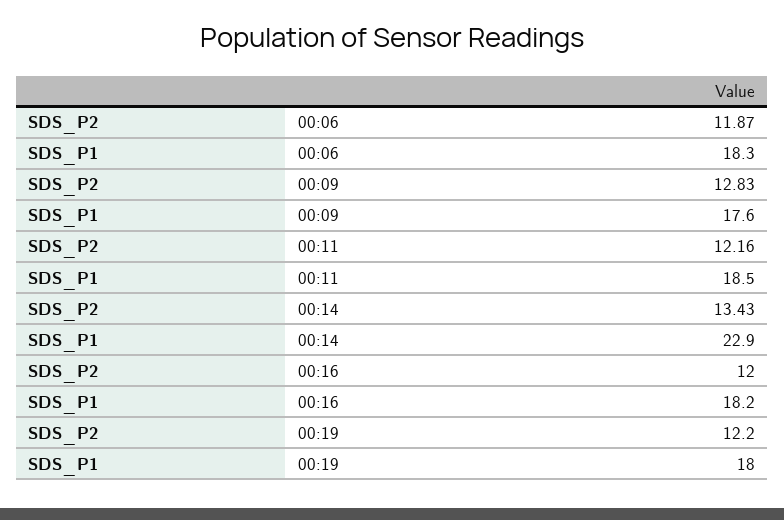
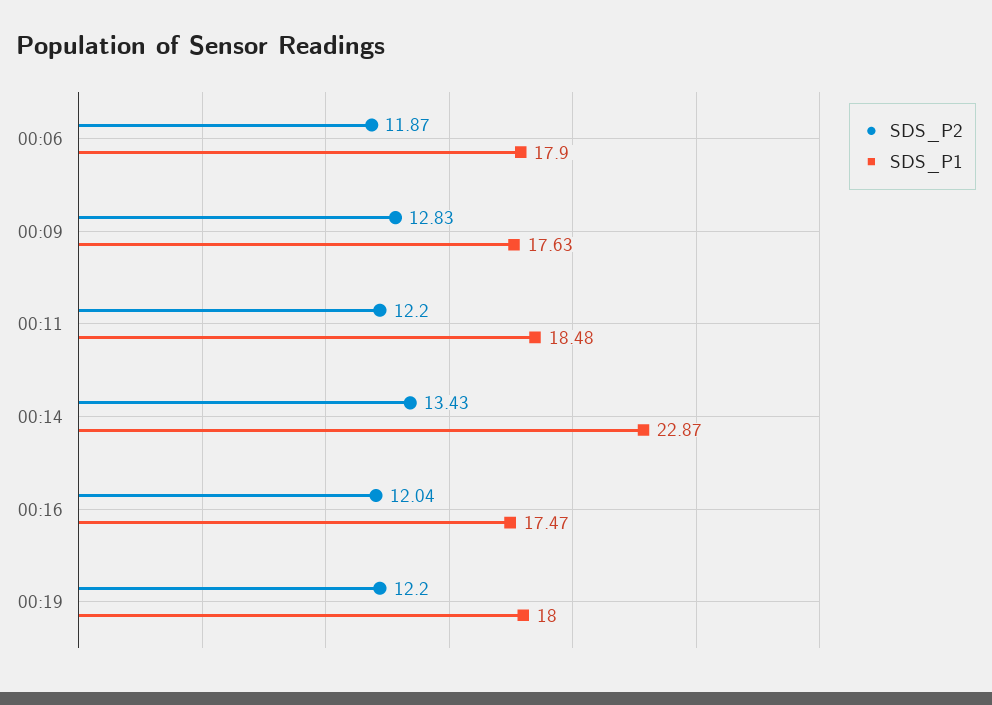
SDS_P1, 00:06: 18.3 -> 17.9
SDS_P2, 00:11: 12.16 -> 12.2
SDS_P2, 00:16: 12 -> 12.04
SDS_P1, 00:16: 18.2 -> 17.47

